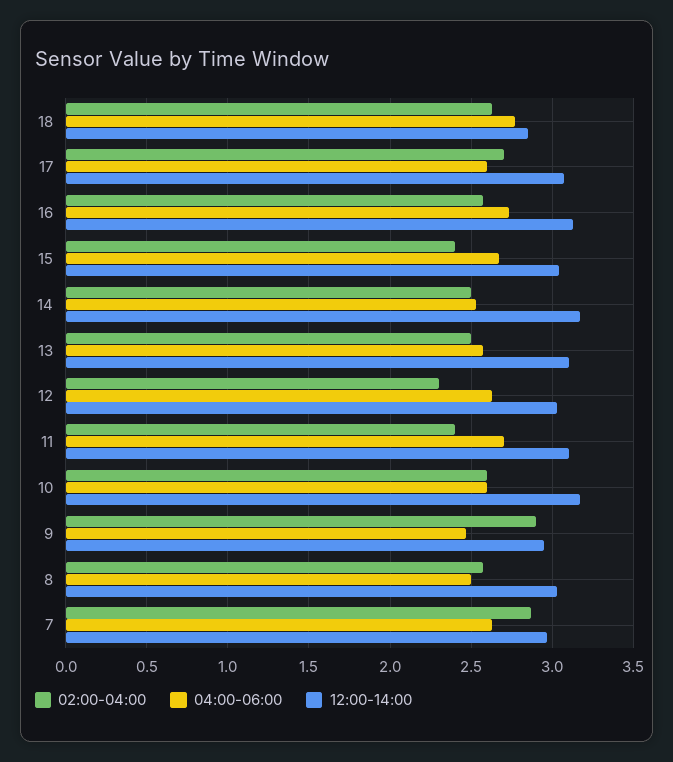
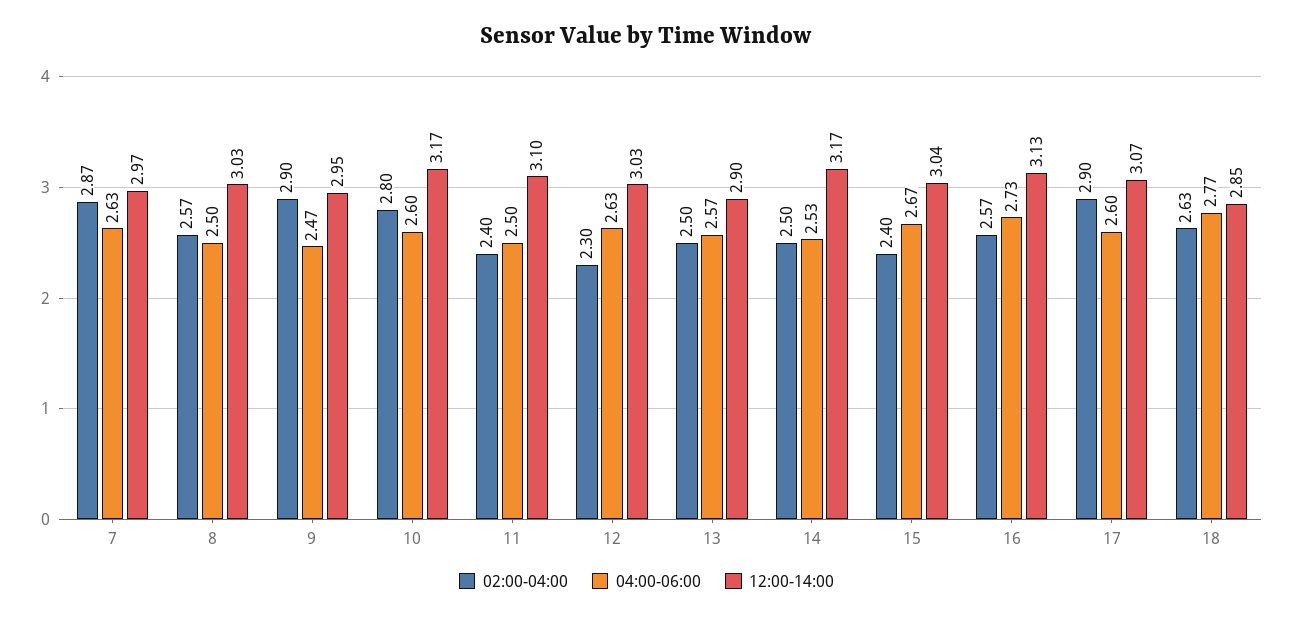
02:00-04:00, 17: 2.7 -> 2.9
12:00-14:00, 13: 3.1 -> 2.9
04:00-06:00, 11: 2.7 -> 2.5
02:00-04:00, 10: 2.6 -> 2.8

